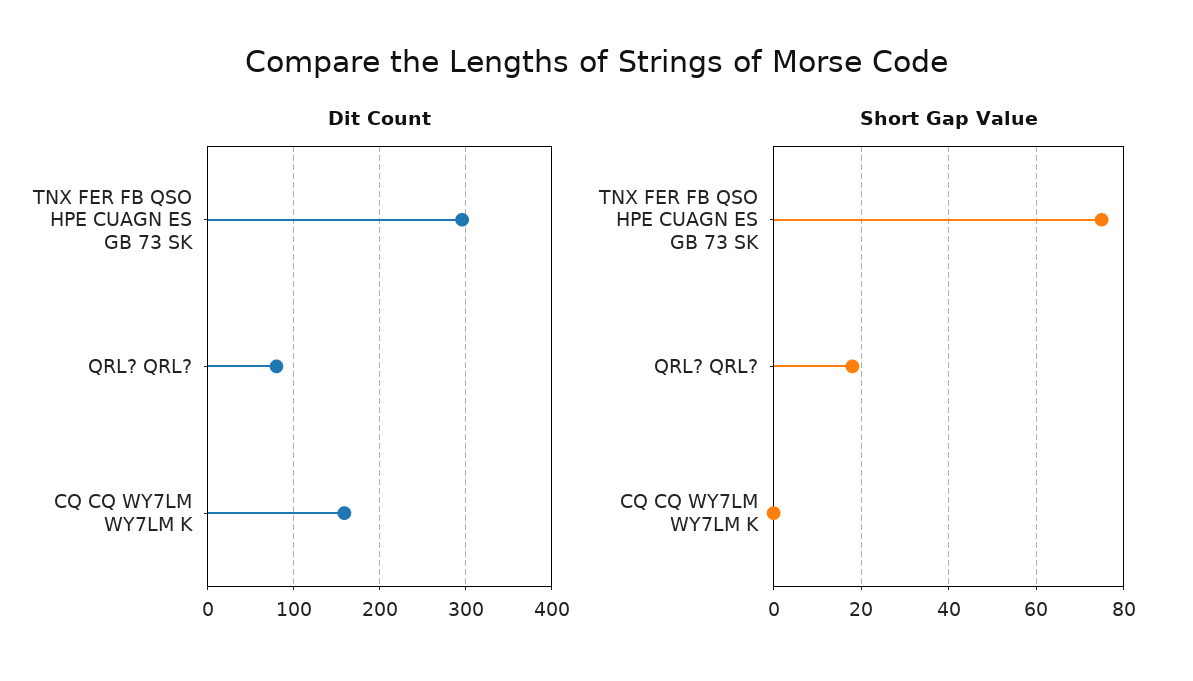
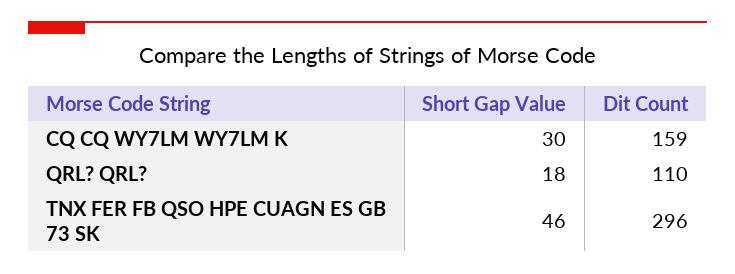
Dit Count, QRL? QRL?: 80 -> 110
Short Gap Value, TNX FER FB QSO HPE CUAGN ES GB 73 SK: 75 -> 46
Short Gap Value, CQ CQ WY7LM WY7LM K: 0 -> 30

